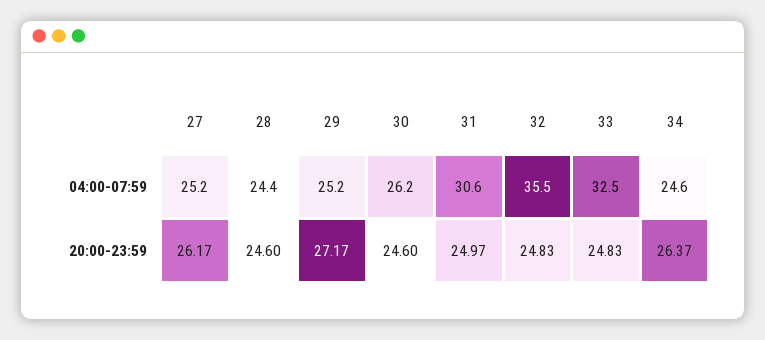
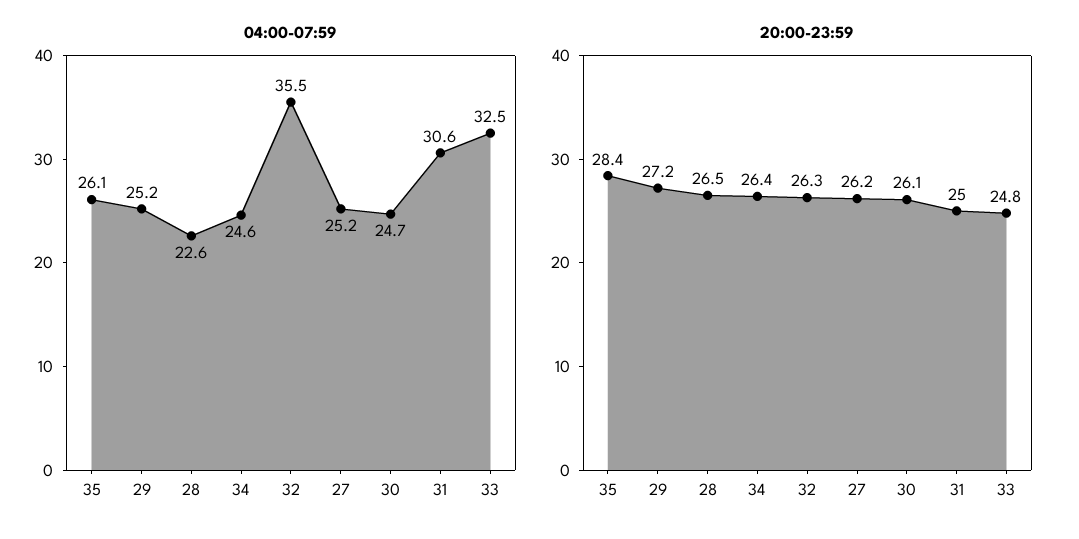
04:00-07:59, 28: 24.4 -> 22.6
04:00-07:59, 30: 26.2 -> 24.7
20:00-23:59, 28: 24.6 -> 26.5
20:00-23:59, 30: 24.6 -> 26.1
20:00-23:59, 32: 24.83 -> 26.3
04:00-07:59, 35: none -> 26.1
20:00-23:59, 35: none -> 28.4

